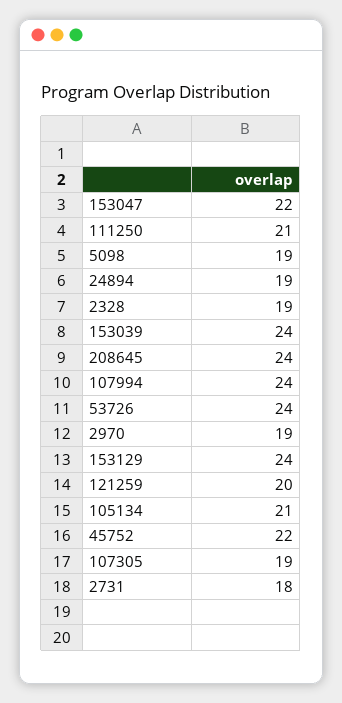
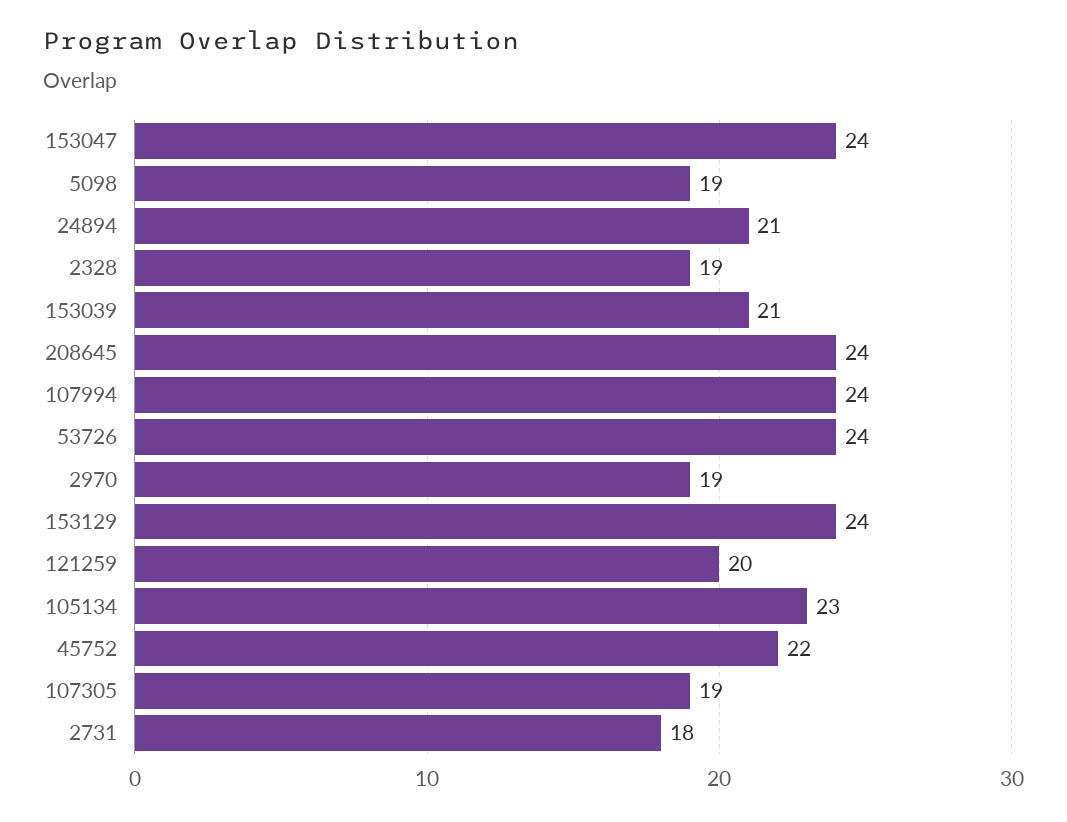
153047: 22 -> 24
111250: 21 -> none
24894: 19 -> 21
153039: 24 -> 21
105134: 21 -> 23

